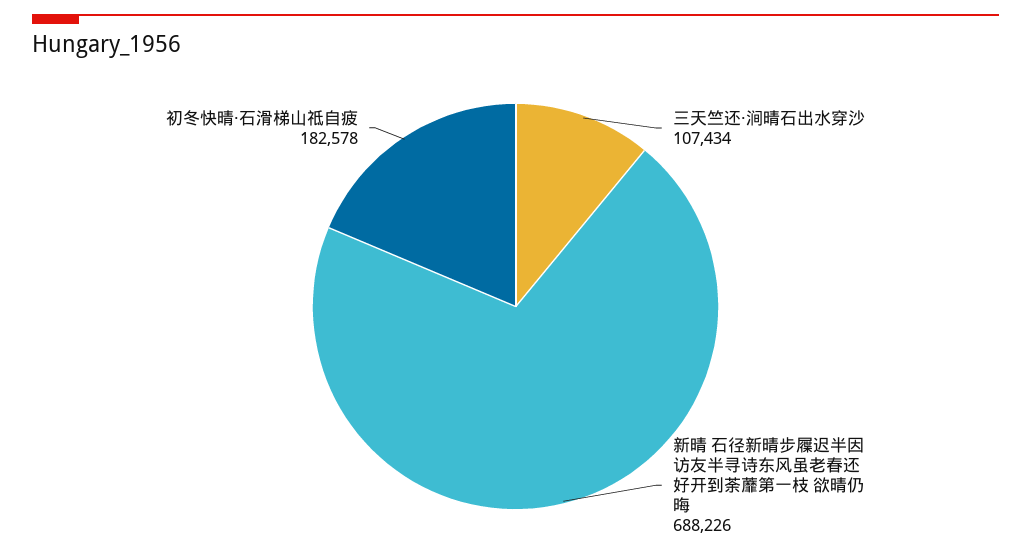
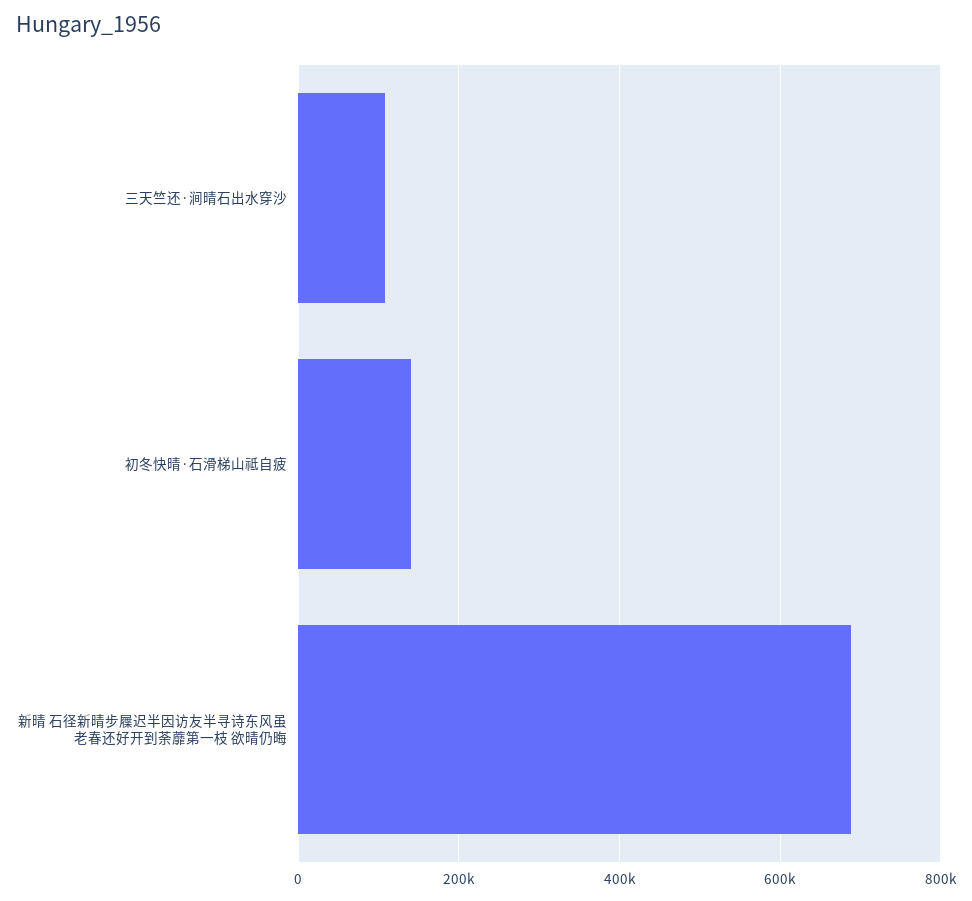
初冬快晴·石滑梯山祗自疲: 182578 -> 140000

